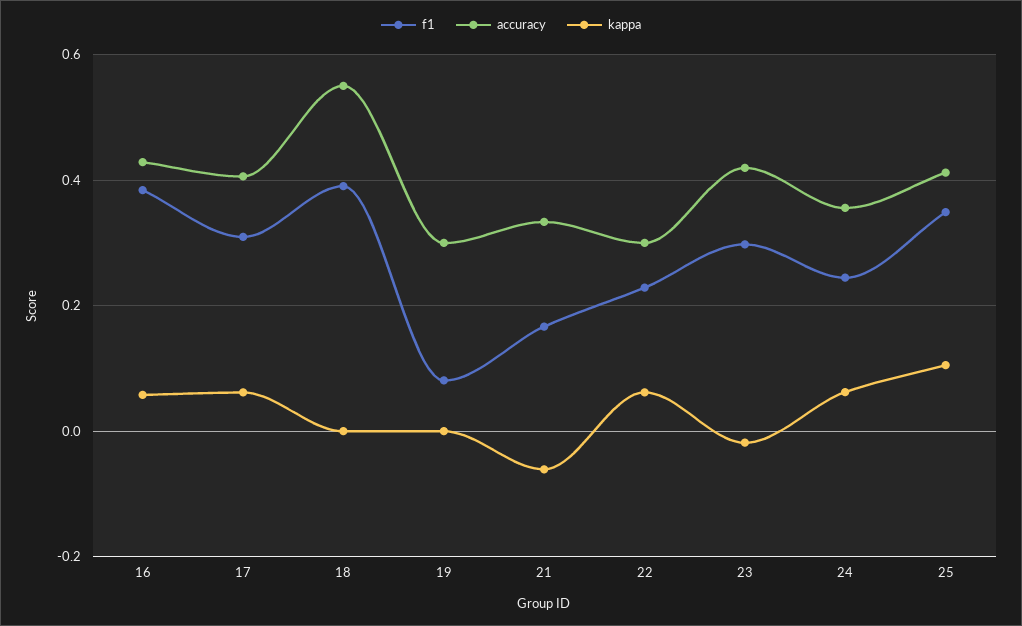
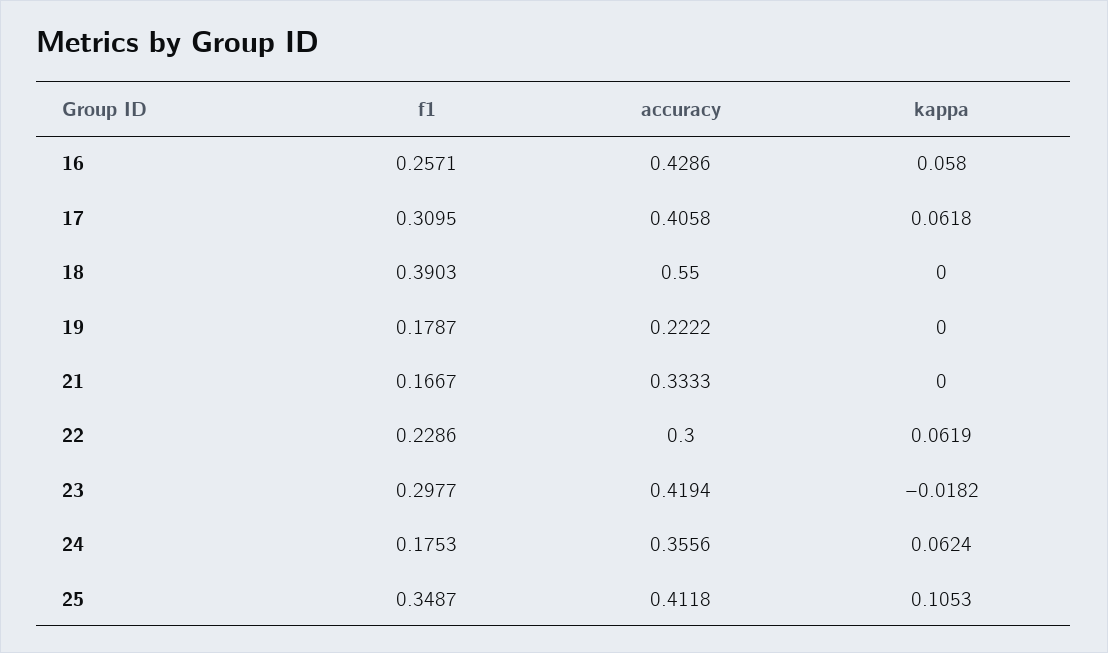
f1, 16: 0.38 -> 0.2571
f1, 19: 0.08 -> 0.1787
accuracy, 19: 0.3 -> 0.2222
kappa, 21: -0.06 -> 0
f1, 24: 0.24 -> 0.1753

